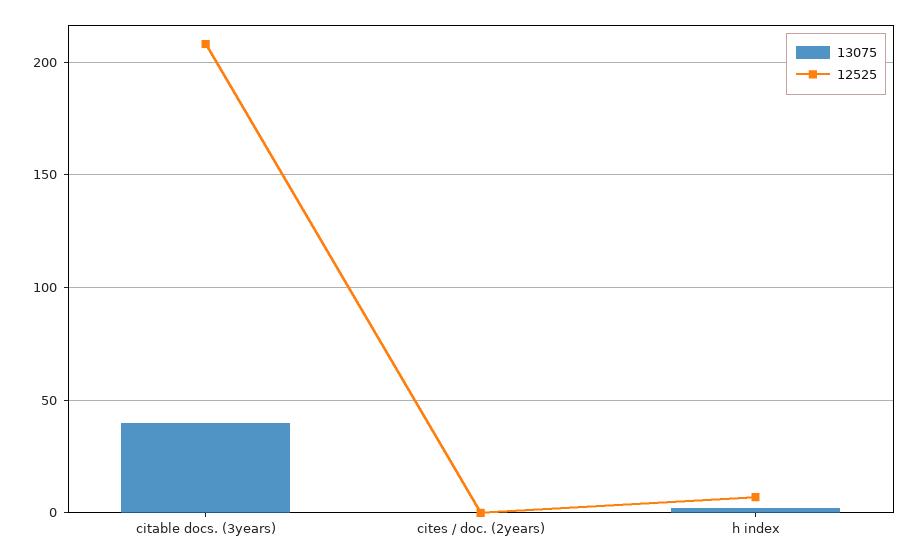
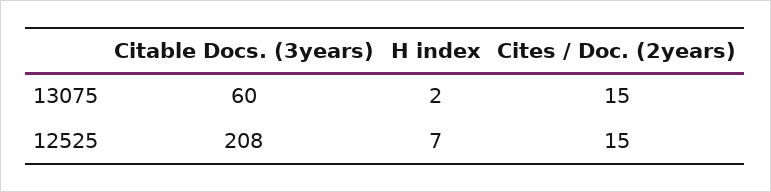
13075, citable docs. (3years): 40 -> 60
13075, cites / doc. (2years): 0 -> 15
12525, cites / doc. (2years): 0 -> 15

